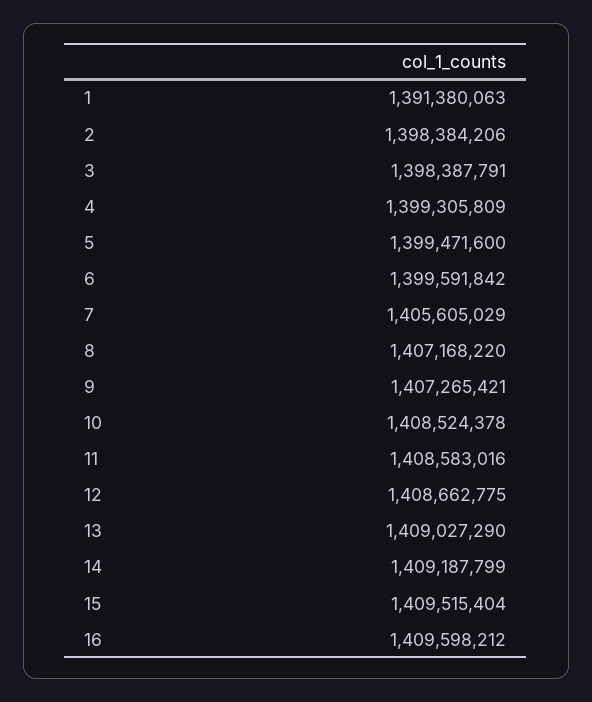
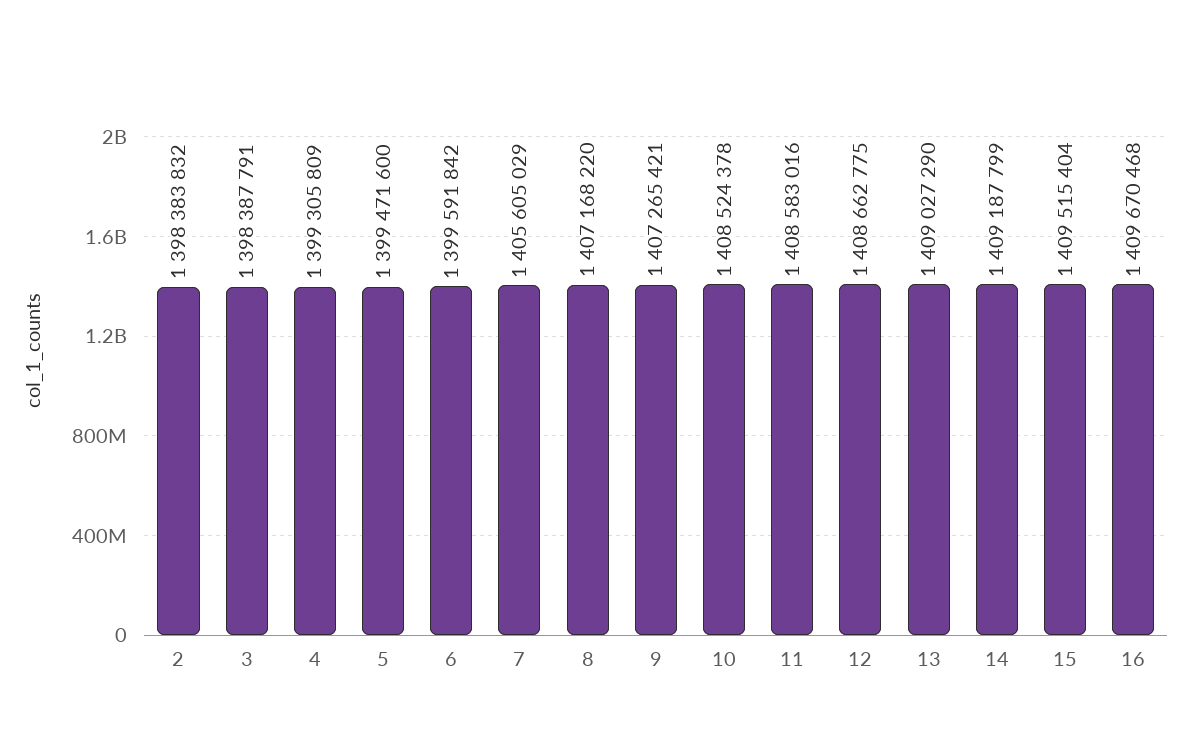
1: 1391380063 -> none
2: 1398384206 -> 1398383832
16: 1409598212 -> 1409670468

